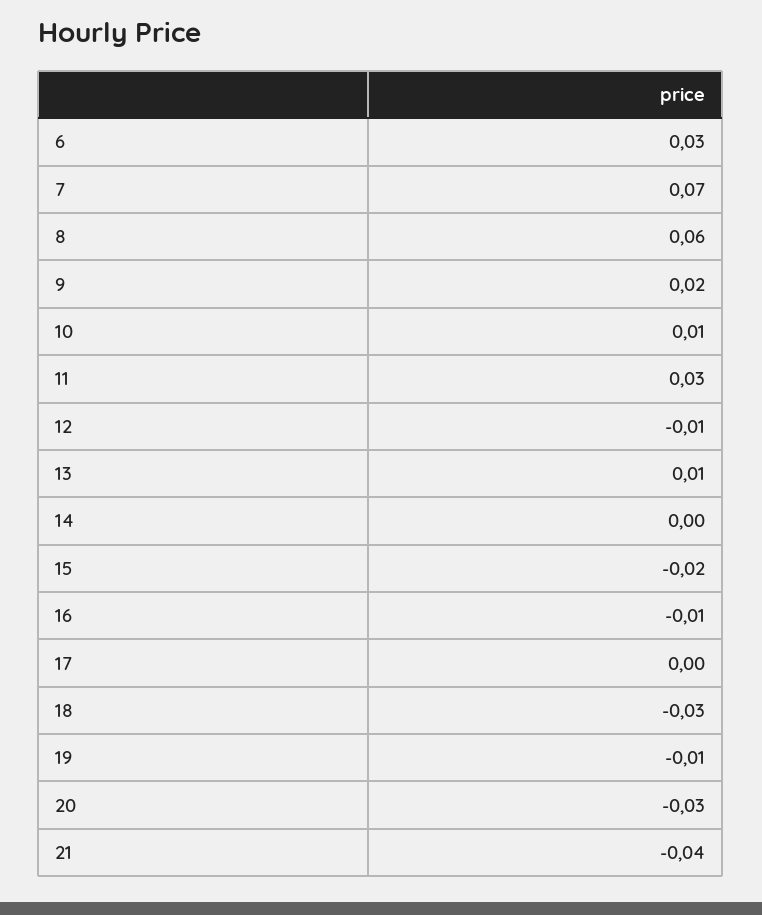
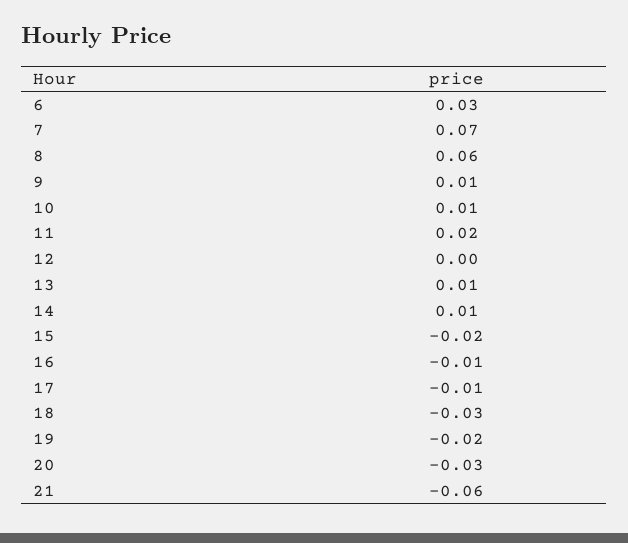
9: 0.02 -> 0.01
11: 0.03 -> 0.02
12: -0.01 -> 0
14: 0 -> 0.01
17: 0 -> -0.01
19: -0.01 -> -0.02
21: -0.04 -> -0.06

